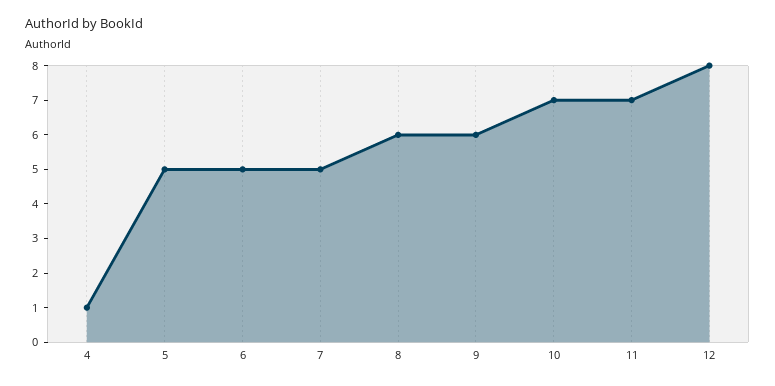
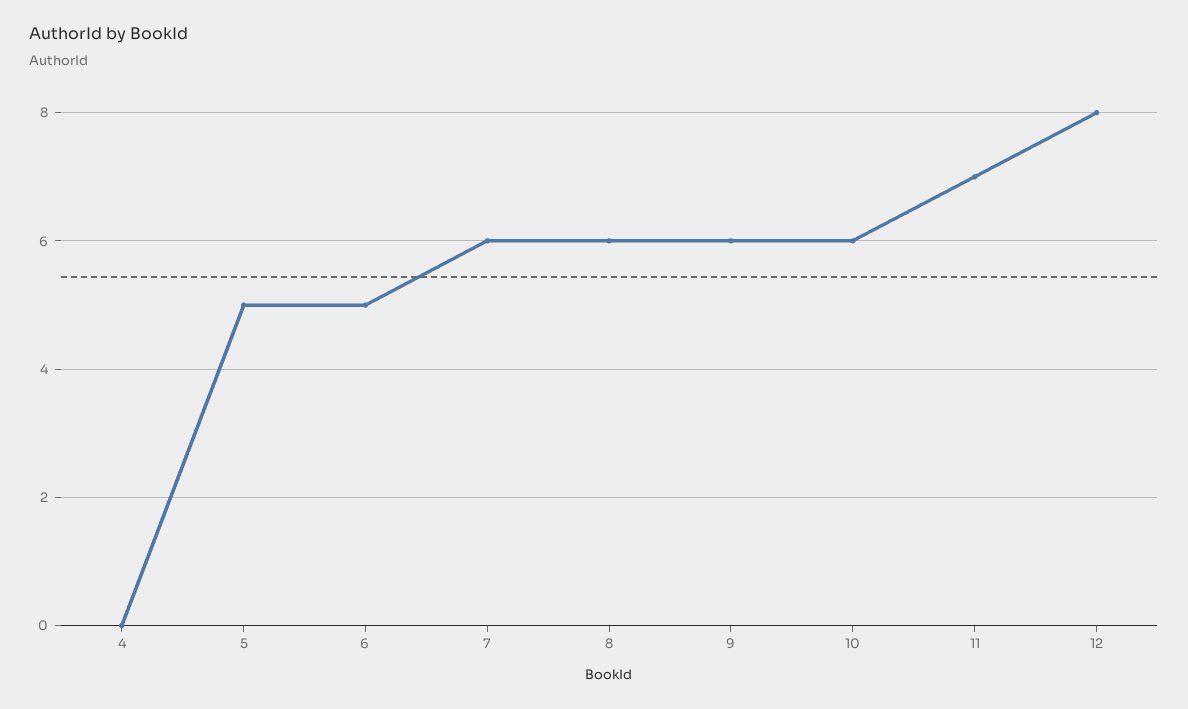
4: 1 -> 0
7: 5 -> 6
10: 7 -> 6

